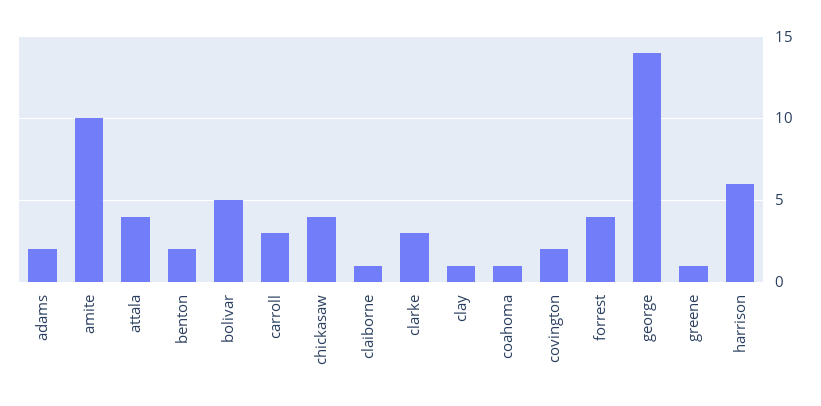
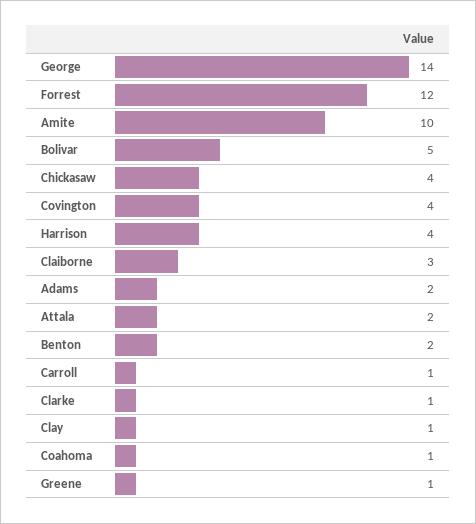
attala: 4 -> 2
carroll: 3 -> 1
claiborne: 1 -> 3
clarke: 3 -> 1
covington: 2 -> 4
forrest: 4 -> 12
harrison: 6 -> 4

